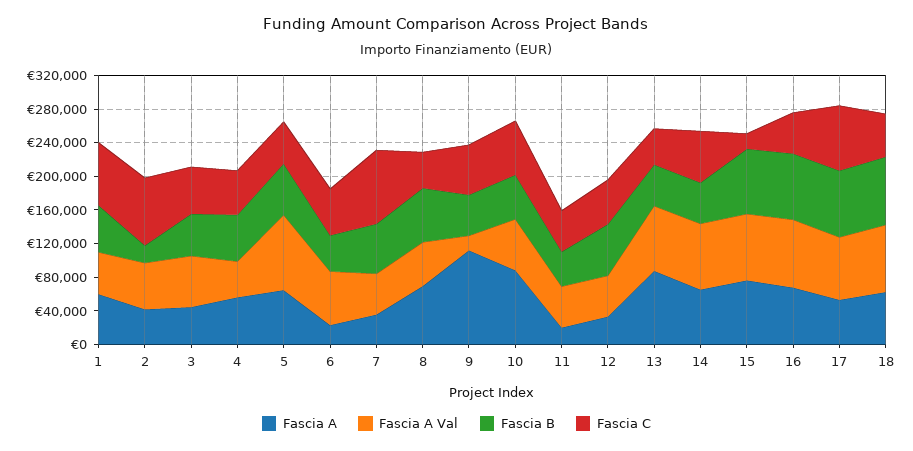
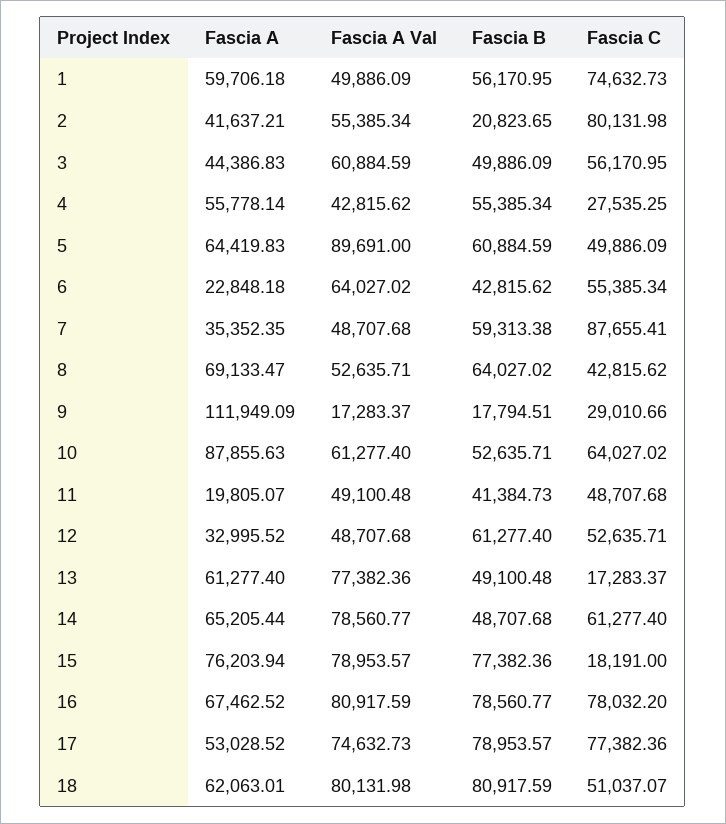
Fascia C, 4: 50000 -> 27535.25
Fascia B, 9: 50000 -> 17794.51
Fascia C, 9: 60000 -> 29010.66
Fascia A, 13: 90000 -> 61277.4
Fascia C, 13: 40000 -> 17283.37
Fascia C, 16: 50000 -> 78032.2

